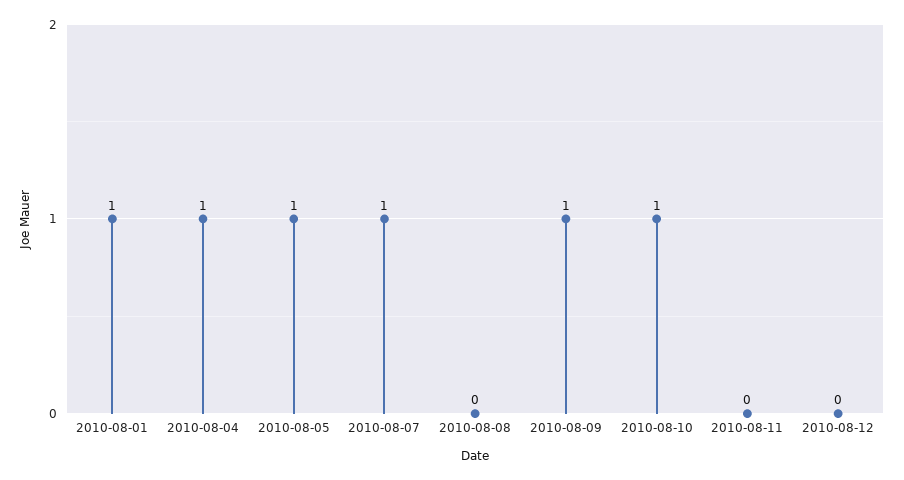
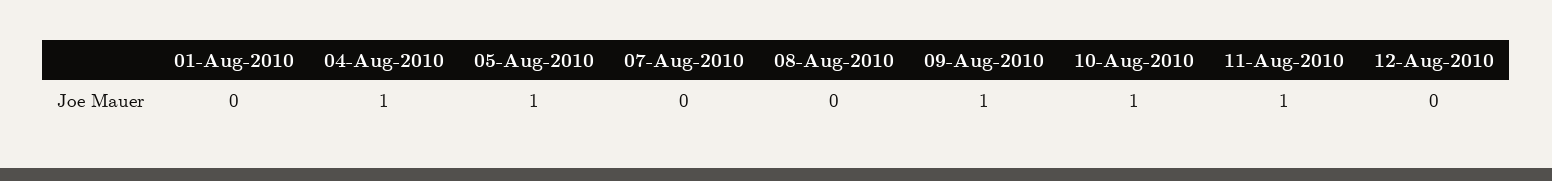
2010-08-01: 1 -> 0
2010-08-07: 1 -> 0
2010-08-11: 0 -> 1

